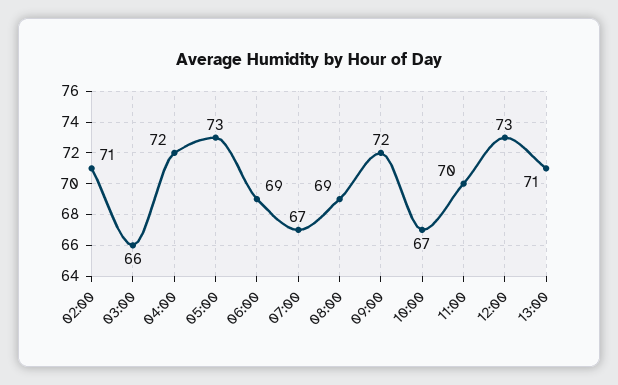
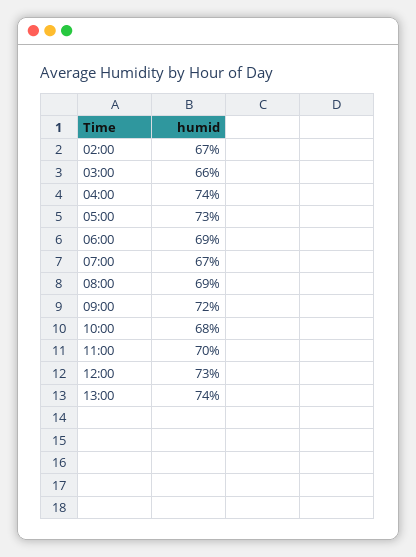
02:00: 71 -> 67
04:00: 72 -> 74
10:00: 67 -> 68
13:00: 71 -> 74

